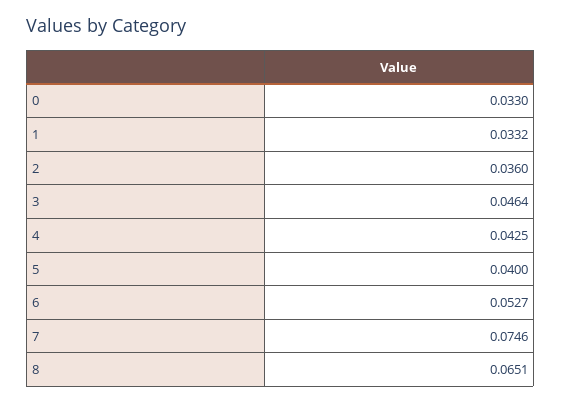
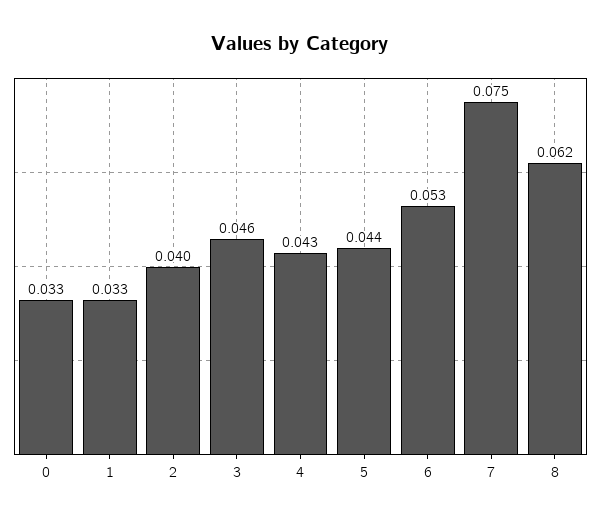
2: 0.036 -> 0.04
5: 0.04 -> 0.044
8: 0.0651 -> 0.062

